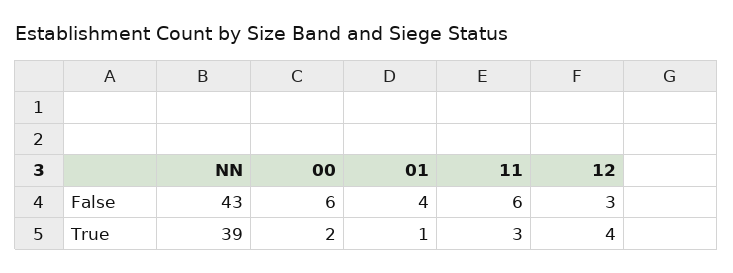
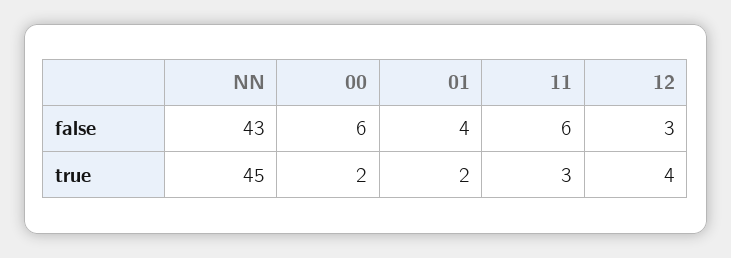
NN, True: 39 -> 45
01, True: 1 -> 2

